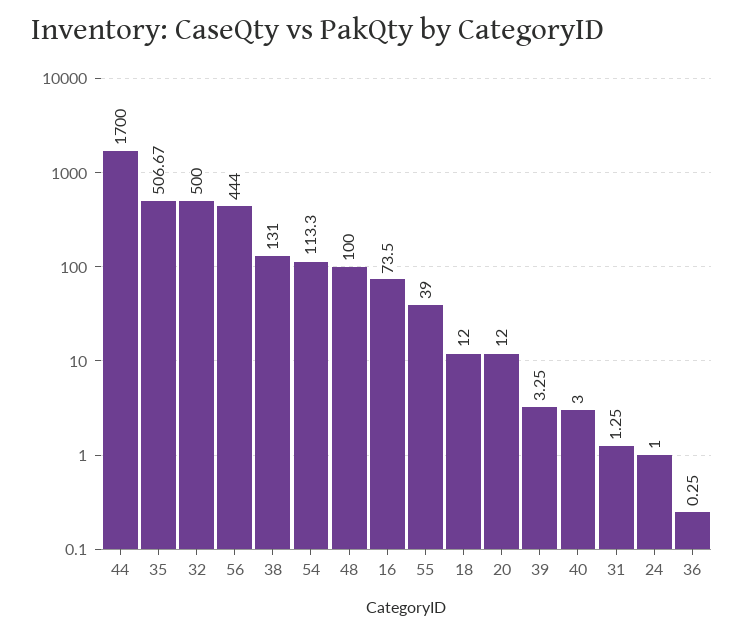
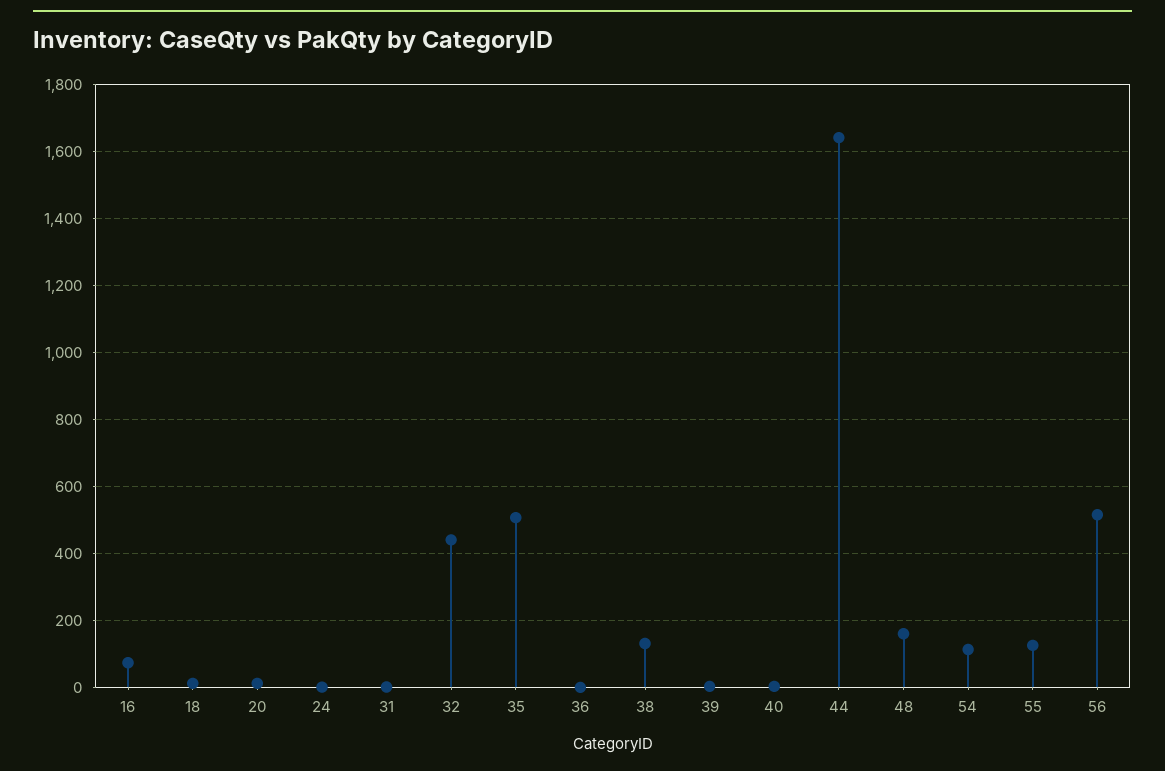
44: 1700 -> 1640
32: 500 -> 440
56: 444 -> 520
48: 100 -> 160
55: 39 -> 120

